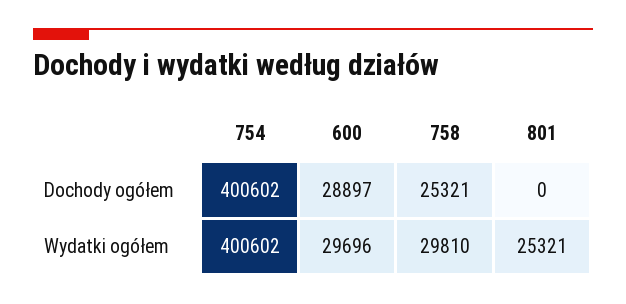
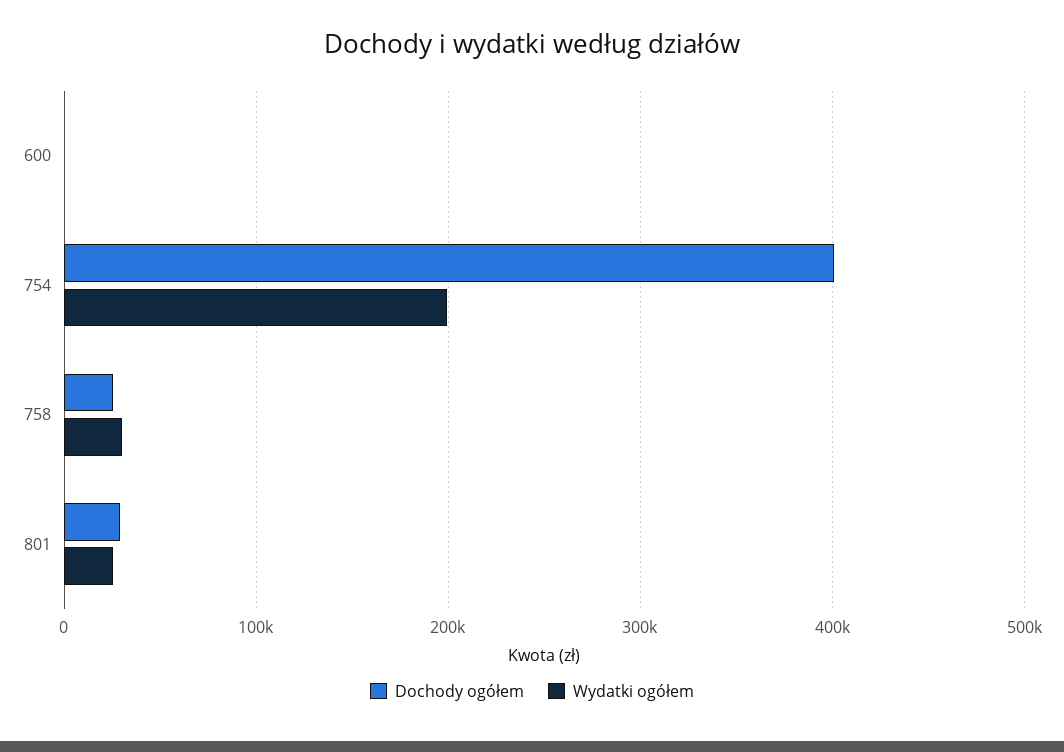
Dochody ogółem, 600: 28897 -> 0
Dochody ogółem, 801: 0 -> 30000
Wydatki ogółem, 754: 400602 -> 200000
Wydatki ogółem, 600: 29696 -> 0

